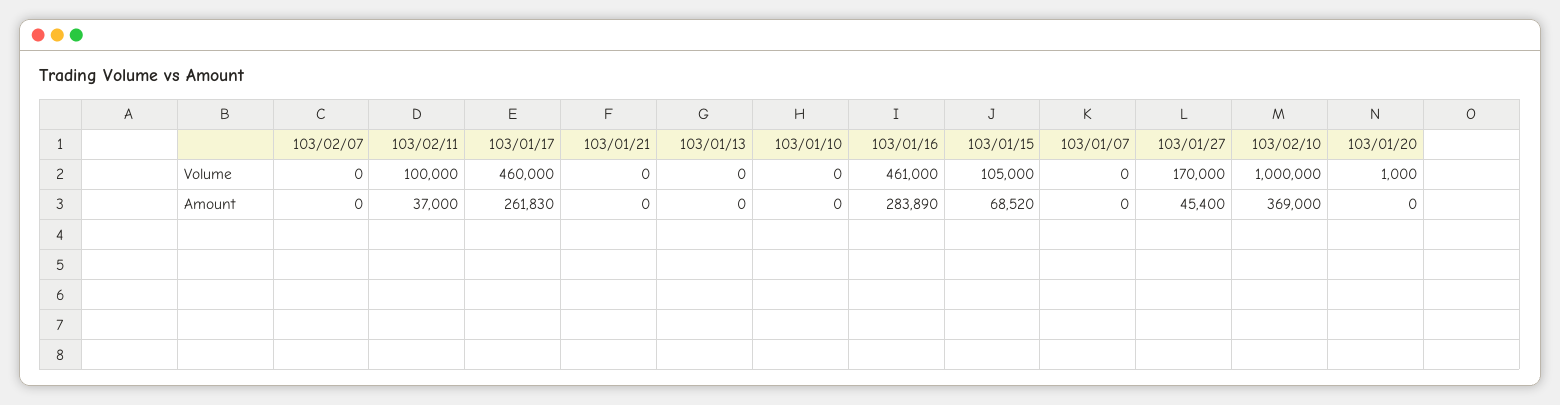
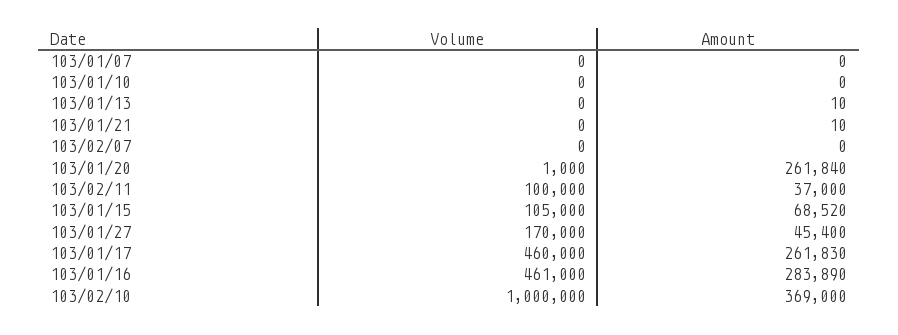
103/01/21, Amount: 0 -> 10
103/01/13, Amount: 0 -> 10
103/01/20, Amount: 0 -> 261840

